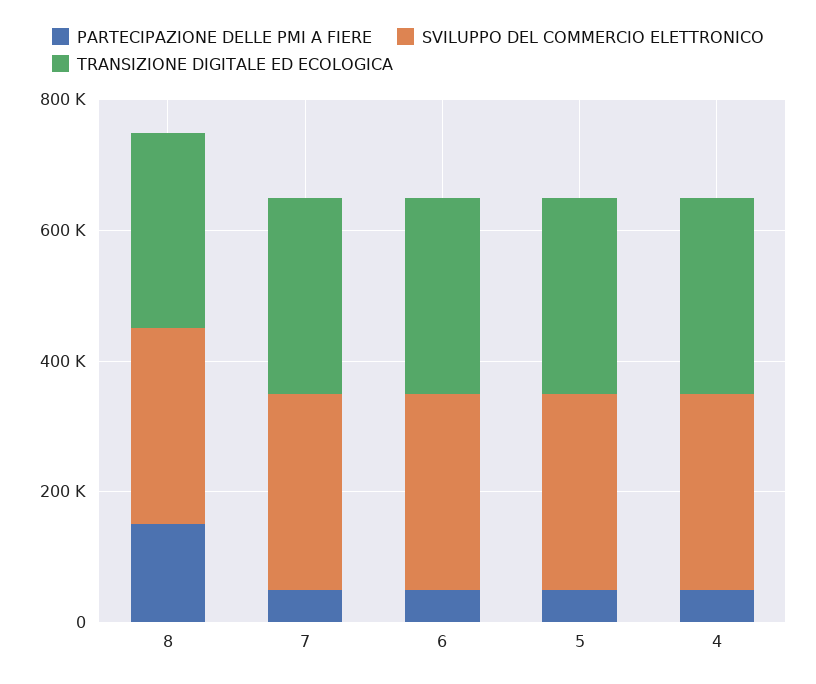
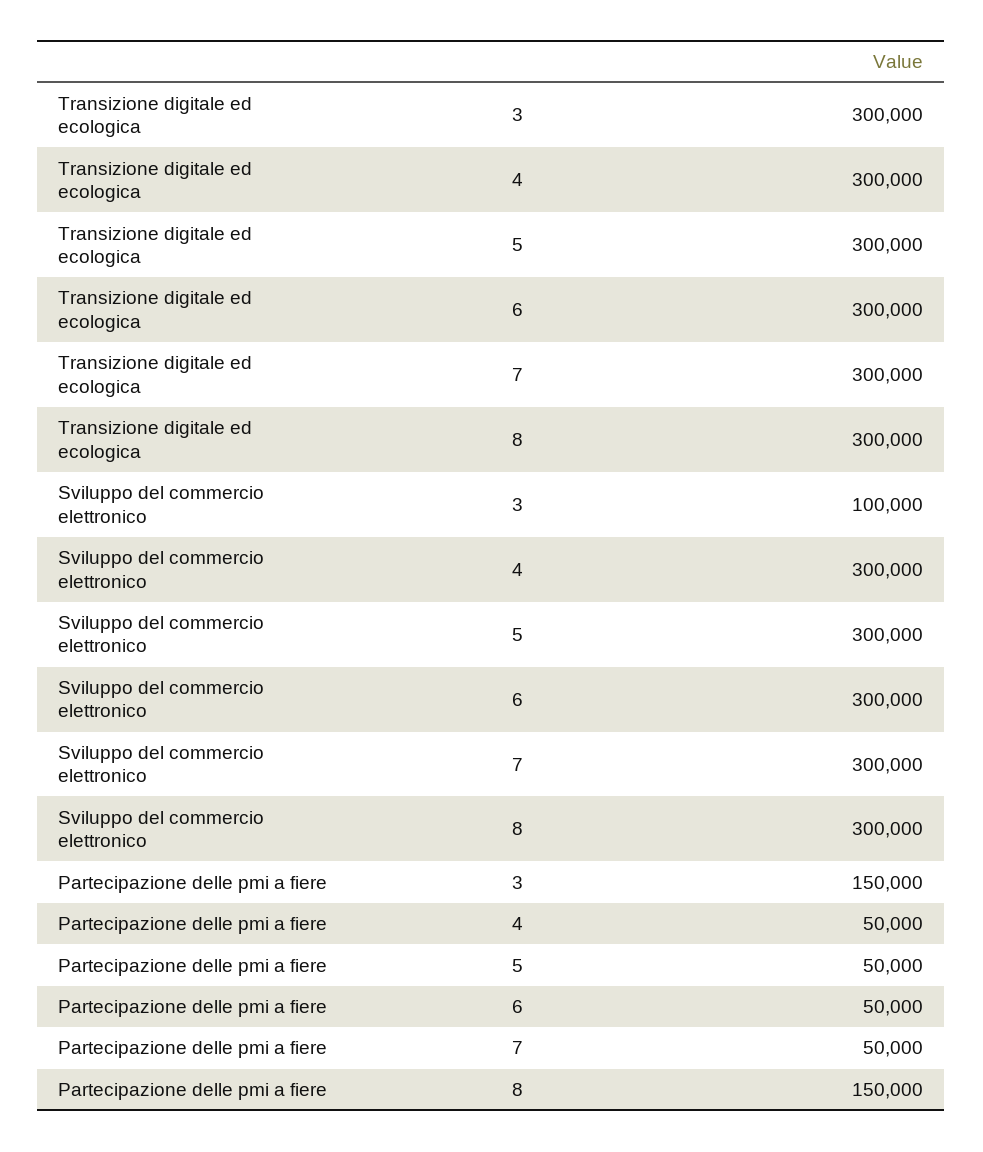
TRANSIZIONE DIGITALE ED ECOLOGICA, 3: none -> 300000
SVILUPPO DEL COMMERCIO ELETTRONICO, 3: none -> 100000
PARTECIPAZIONE DELLE PMI A FIERE, 3: none -> 150000

